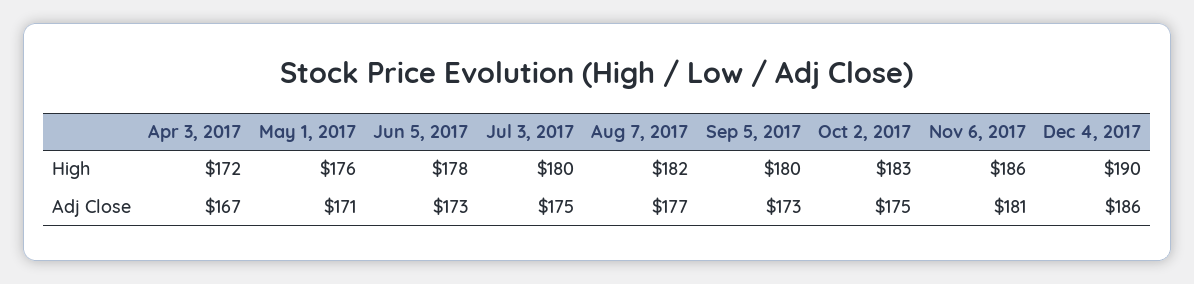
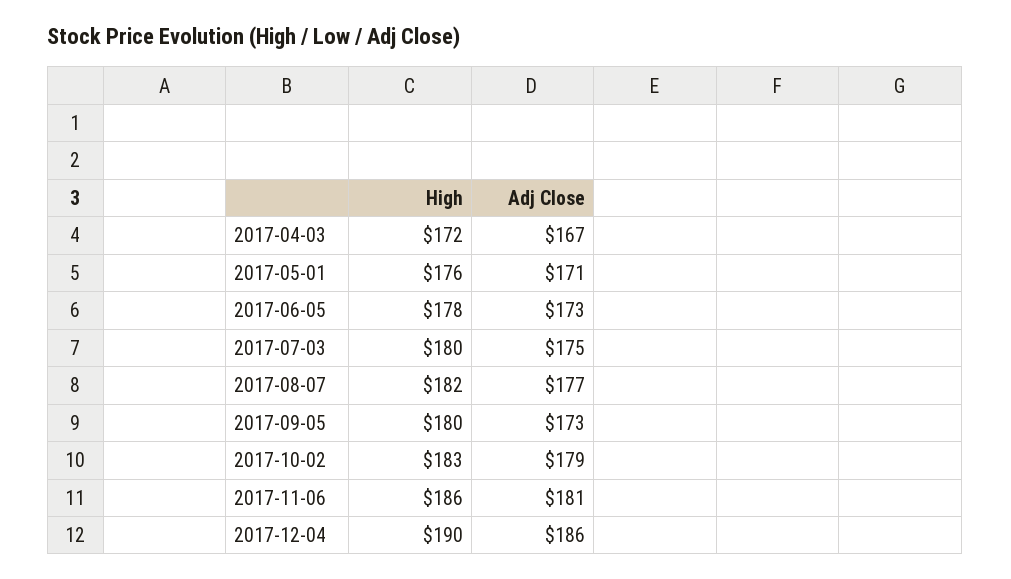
Oct 2, 2017, Adj Close: 175 -> 179

